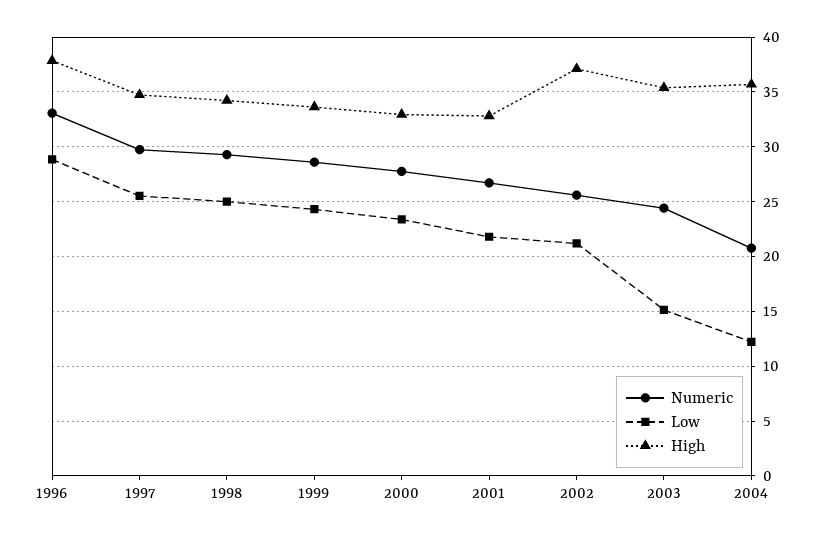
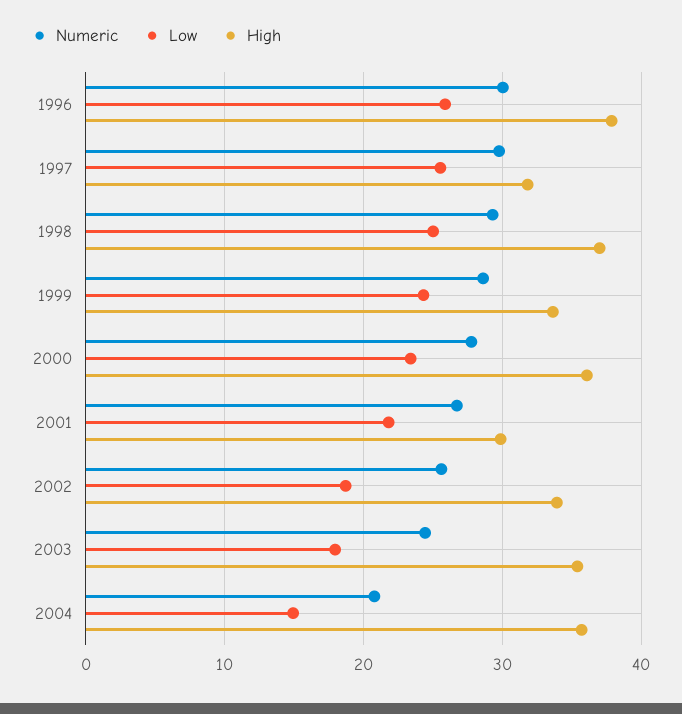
Numeric, 1996: 33 -> 30
Low, 1996: 29 -> 26
High, 1997: 35 -> 32
High, 1998: 34 -> 37
High, 2000: 33 -> 36
High, 2001: 33 -> 30
Low, 2002: 21 -> 19
High, 2002: 37 -> 34
Low, 2003: 15 -> 18
Low, 2004: 12 -> 15

